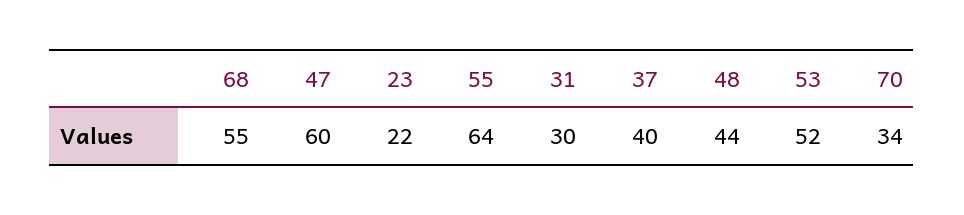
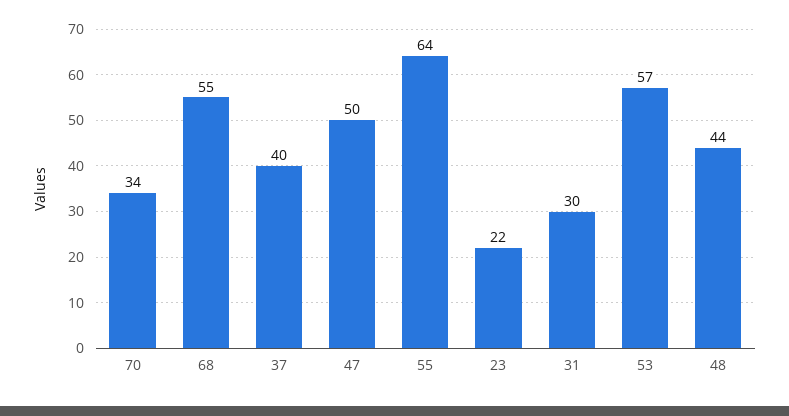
47: 60 -> 50
53: 52 -> 57

